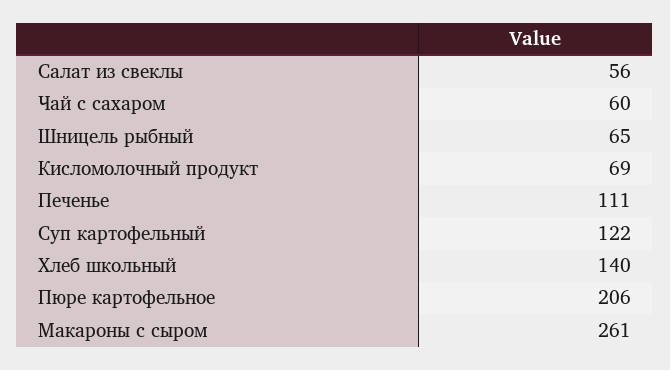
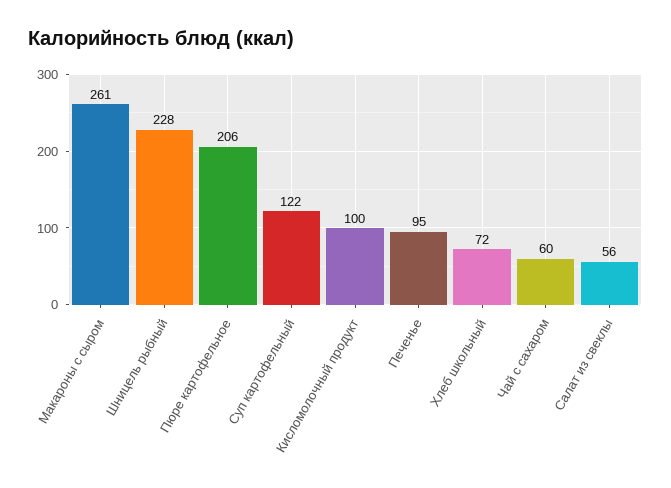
Шницель рыбный: 65 -> 228
Кисломолочный продукт: 69 -> 100
Печенье: 111 -> 95
Хлеб школьный: 140 -> 72

